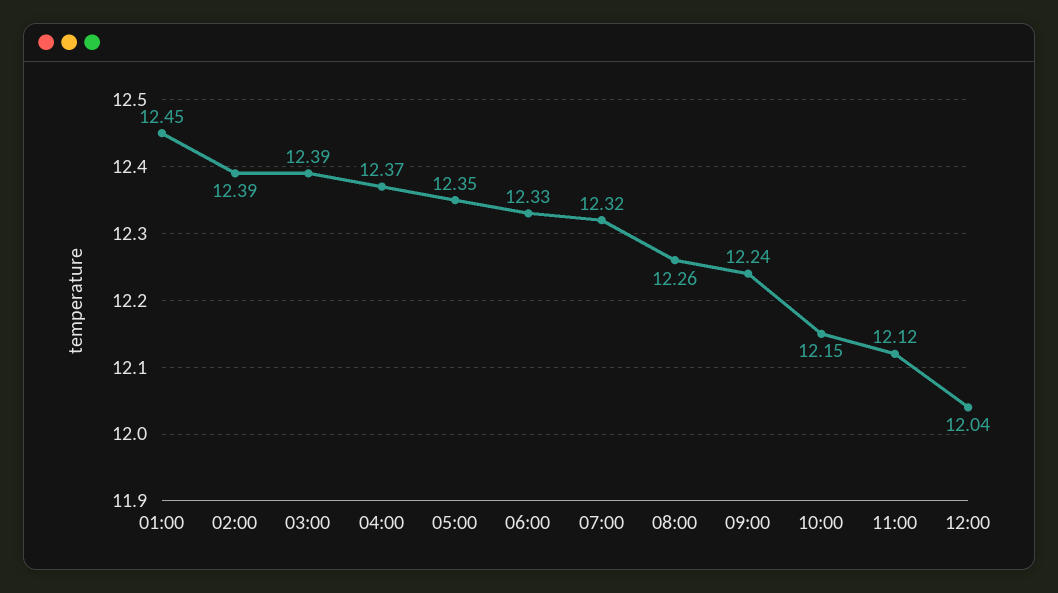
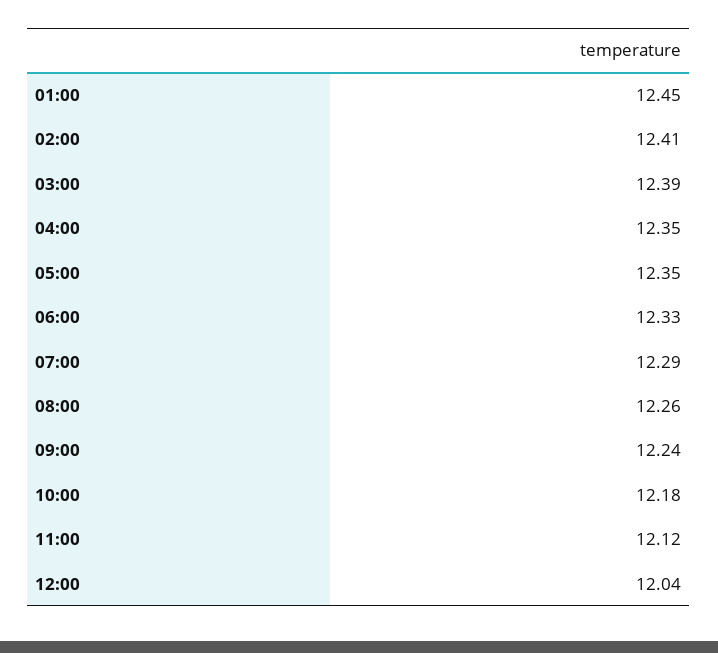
02:00: 12.39 -> 12.41
04:00: 12.37 -> 12.35
07:00: 12.32 -> 12.29
10:00: 12.15 -> 12.18

